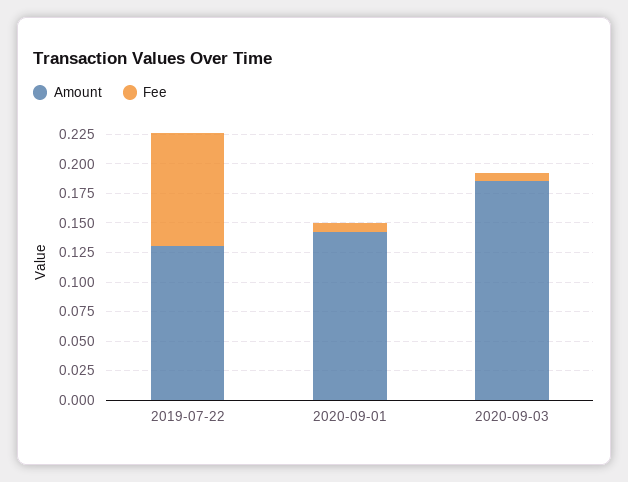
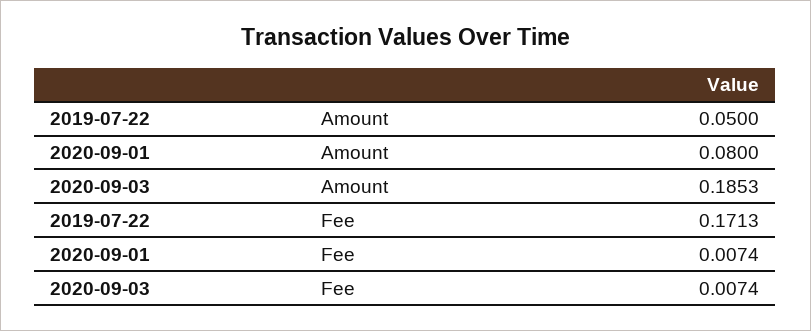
Amount, 2019-07-22: 0.125 -> 0.05
Fee, 2019-07-22: 0.1 -> 0.1713
Amount, 2020-09-01: 0.15 -> 0.08

